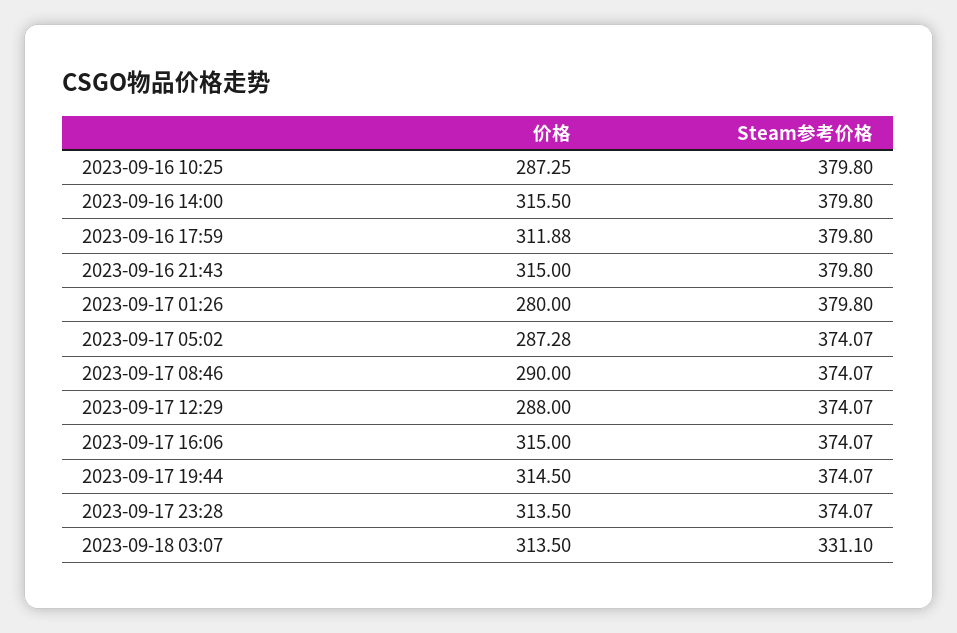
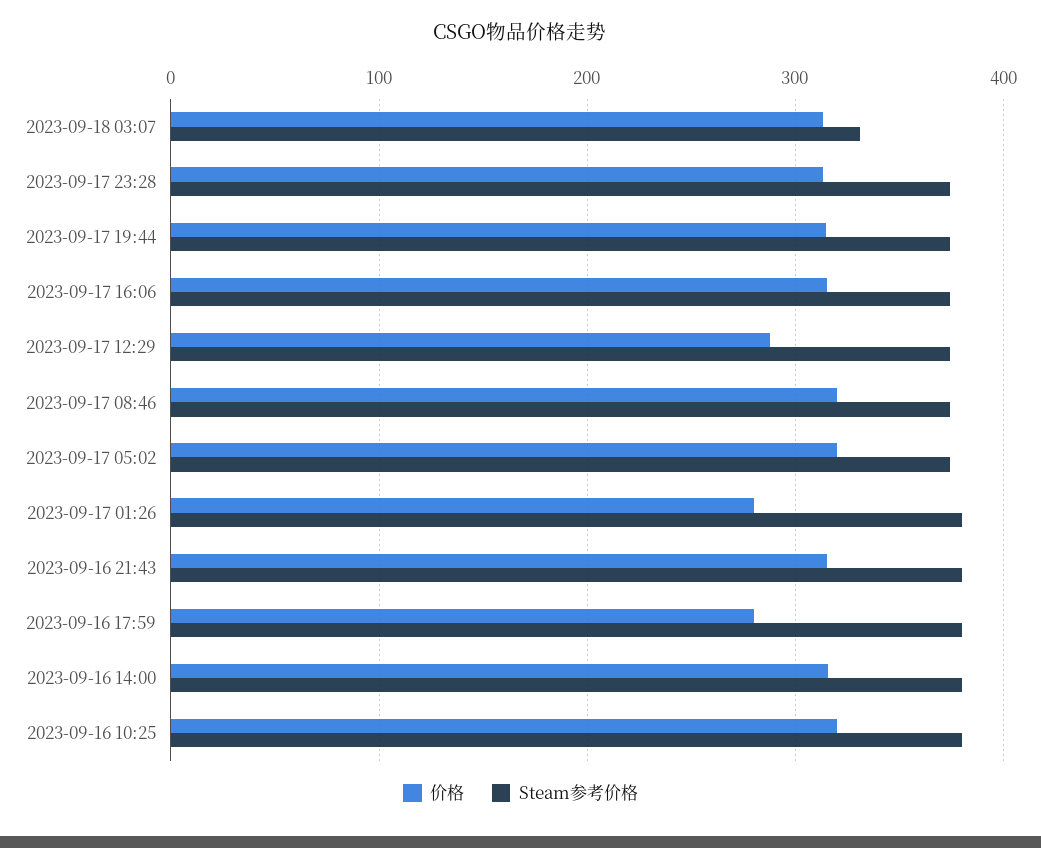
价格, 2023-09-16 10:25: 287.25 -> 320
价格, 2023-09-16 17:59: 311.88 -> 280
价格, 2023-09-17 05:02: 287.28 -> 320
价格, 2023-09-17 08:46: 290 -> 320

